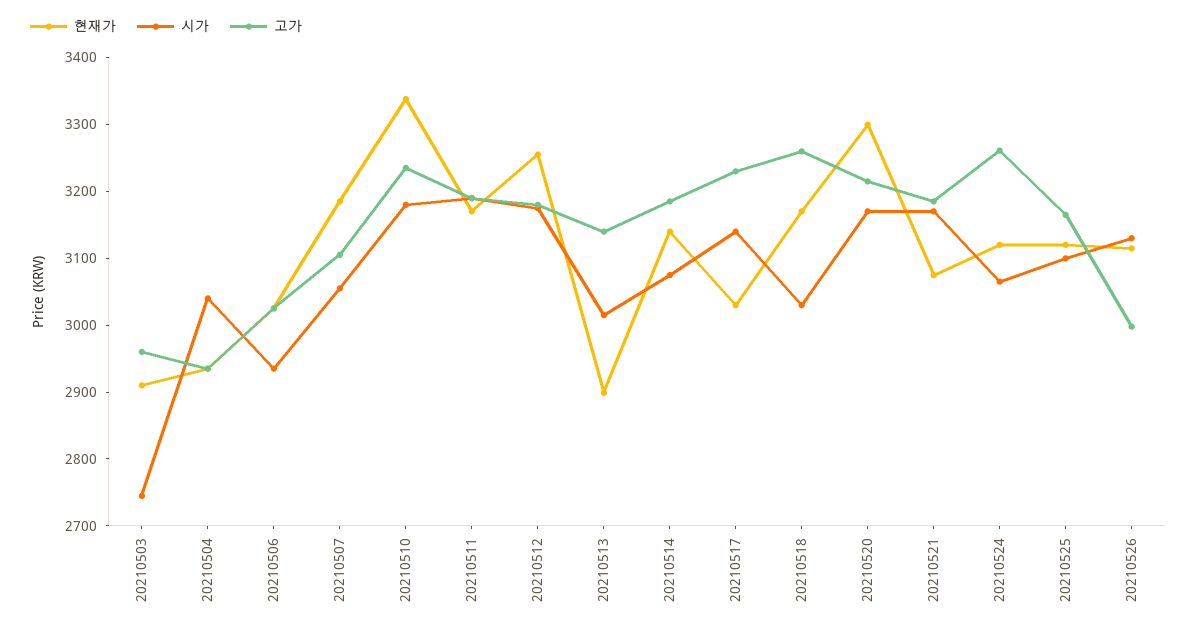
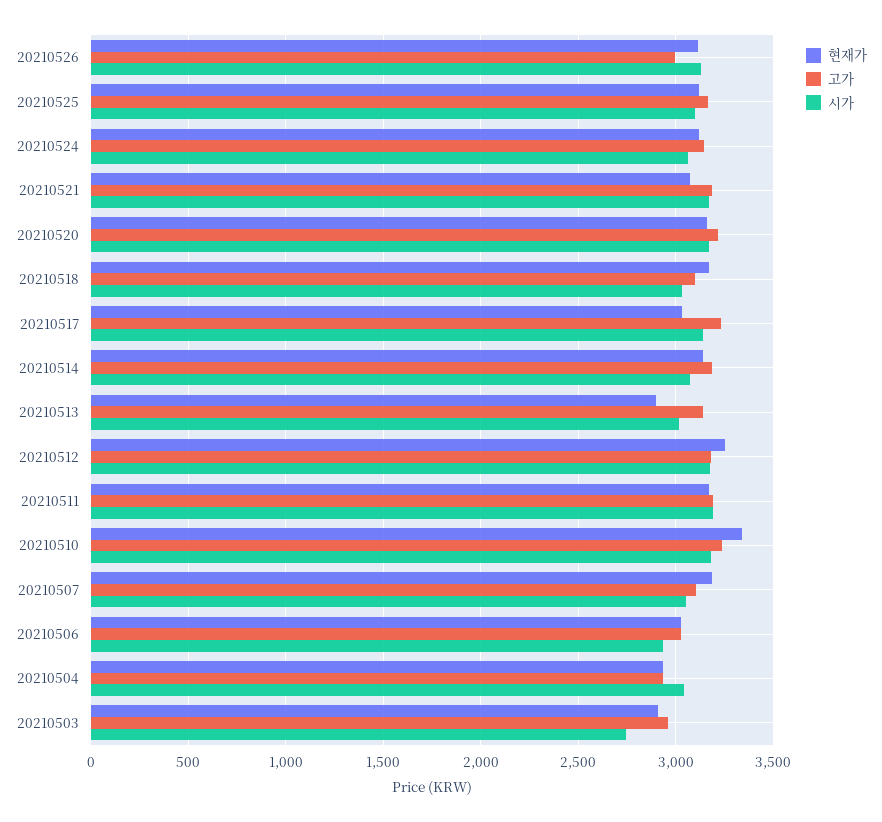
고가, 20210518: 3260 -> 3100
현재가, 20210520: 3300 -> 3150
고가, 20210524: 3260 -> 3150

